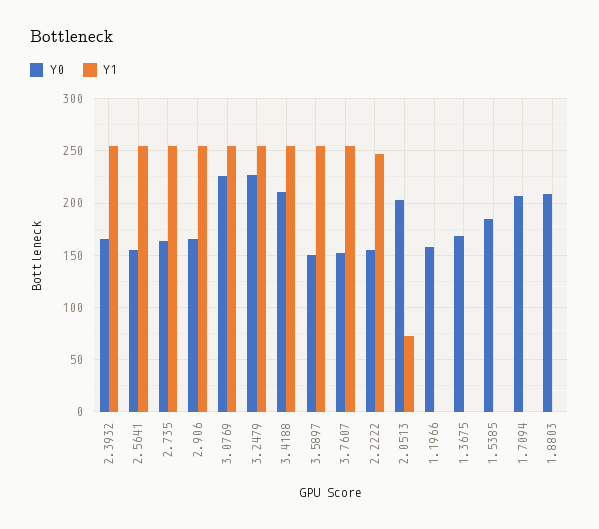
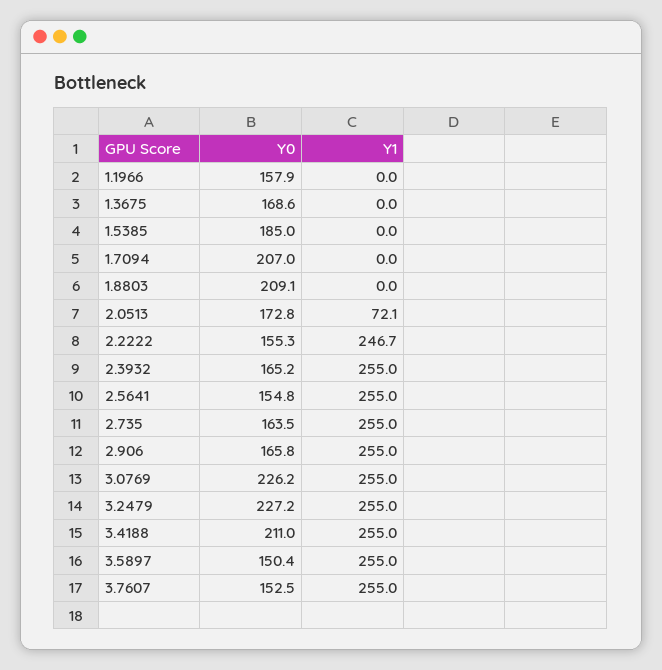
Y0, 2.0513: 200 -> 172.8

